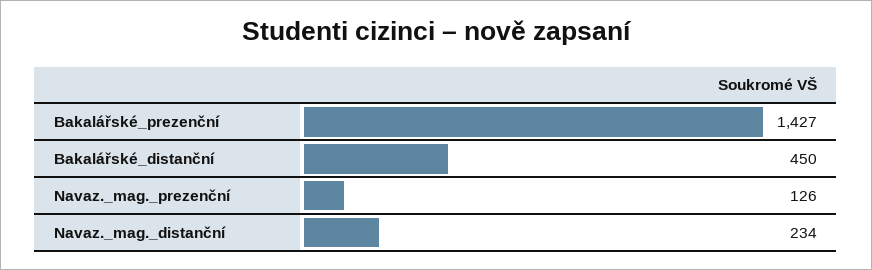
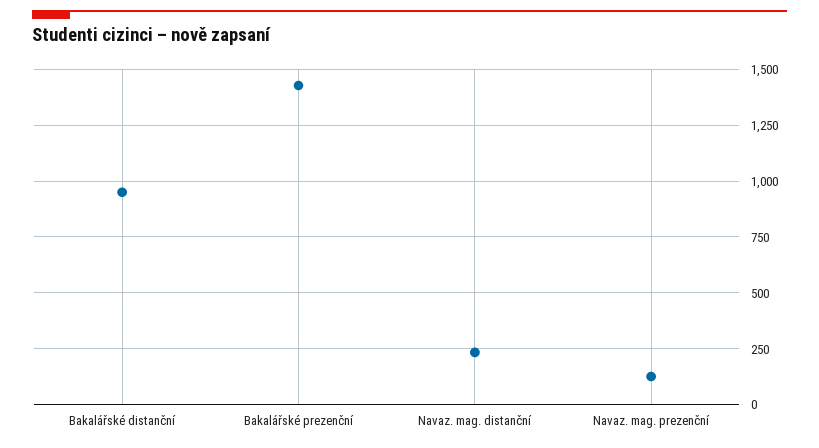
Bakalářské_distanční: 450 -> 950

